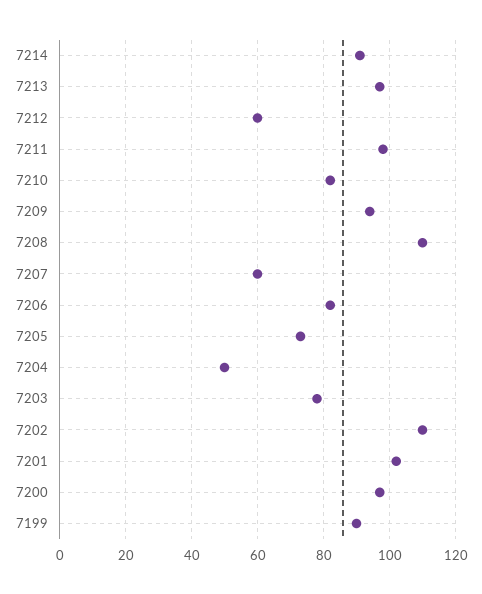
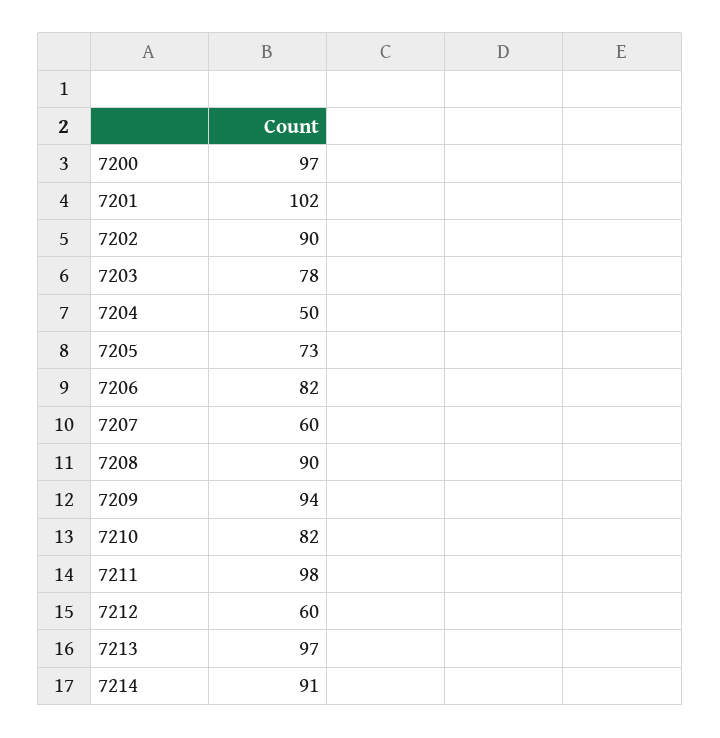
7208: 110 -> 90
7202: 110 -> 90
7199: 90 -> none

